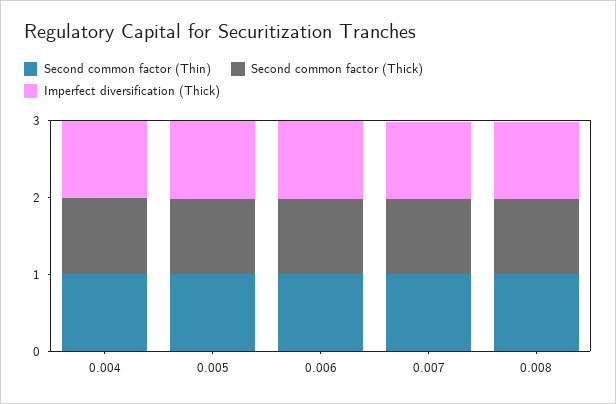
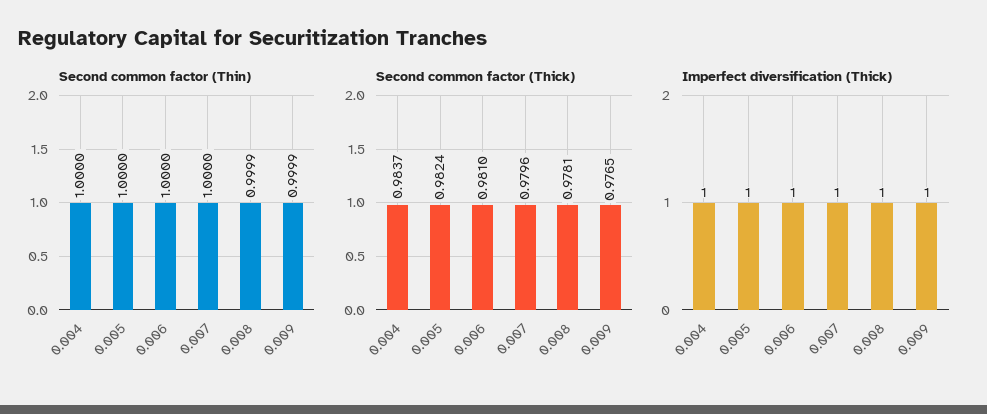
Second common factor (Thin), 0.009: none -> 0.9999
Second common factor (Thick), 0.009: none -> 0.9765
Imperfect diversification (Thick), 0.009: none -> 1

